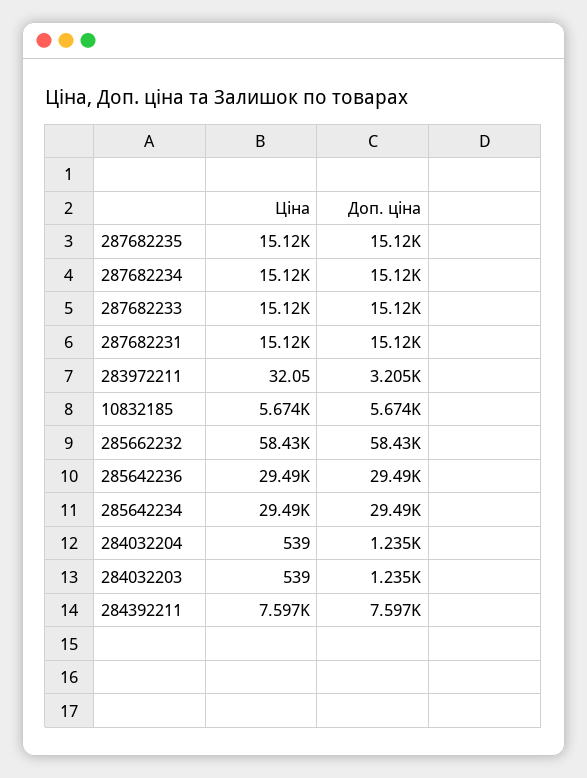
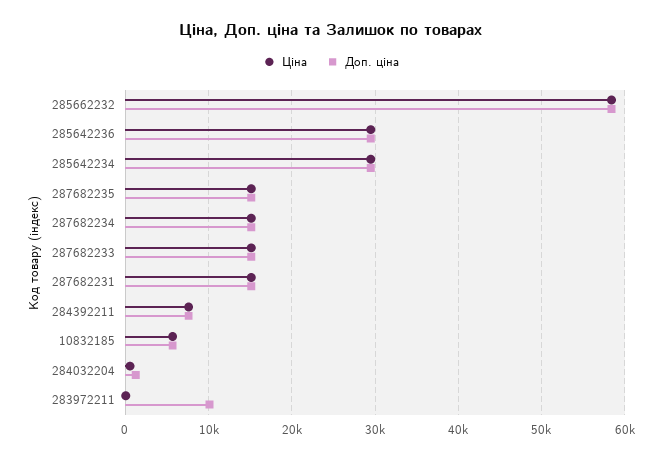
Доп. ціна, 283972211: 3205 -> 10000
Ціна, 284032203: 539 -> none
Доп. ціна, 284032203: 1235 -> none

